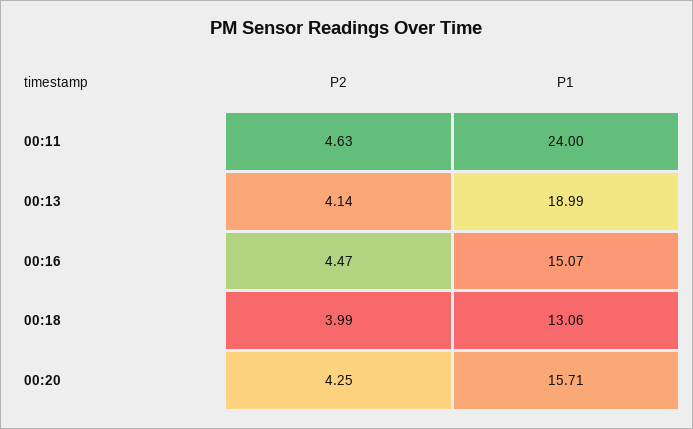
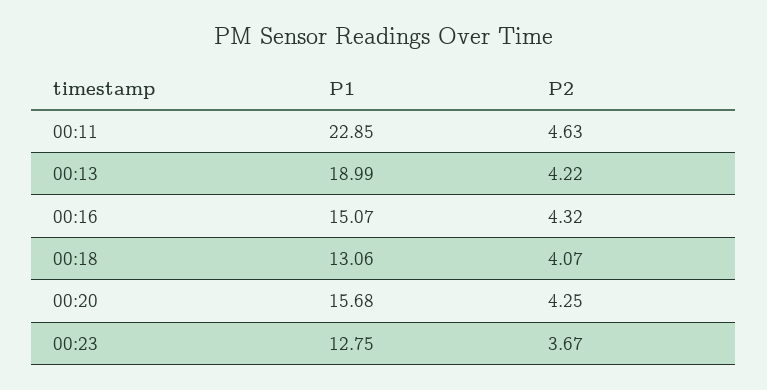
P1, 00:11: 24 -> 22.85
P2, 00:13: 4.14 -> 4.22
P2, 00:16: 4.47 -> 4.32
P2, 00:18: 3.99 -> 4.07
P1, 00:20: 15.71 -> 15.68
P1, 00:23: none -> 12.75
P2, 00:23: none -> 3.67

